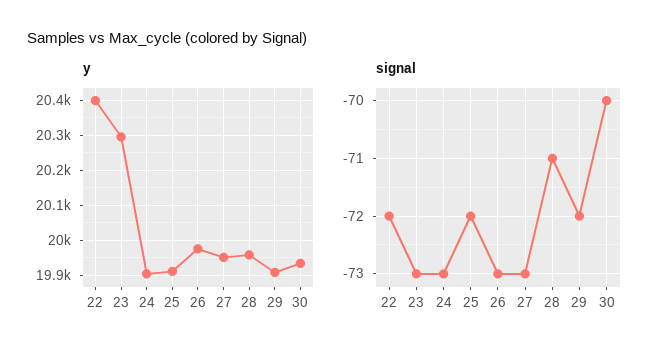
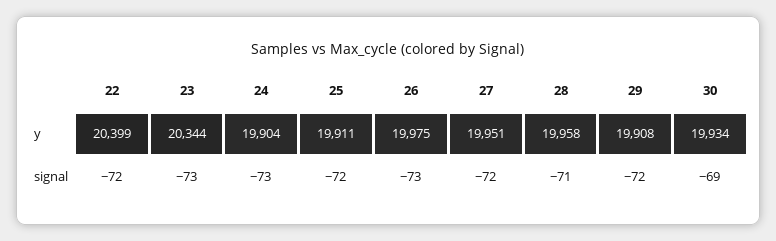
y, 23: 20300 -> 20344
signal, 27: -73 -> -72
signal, 30: -70 -> -69

